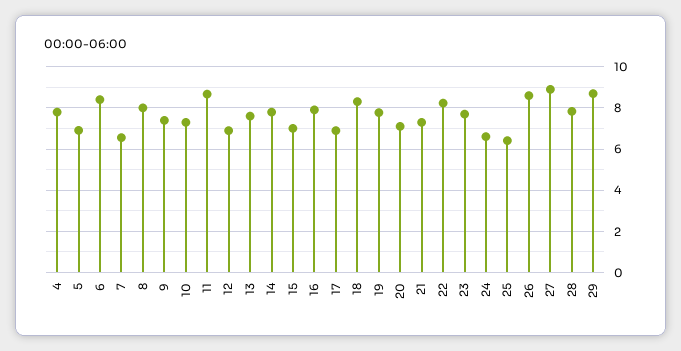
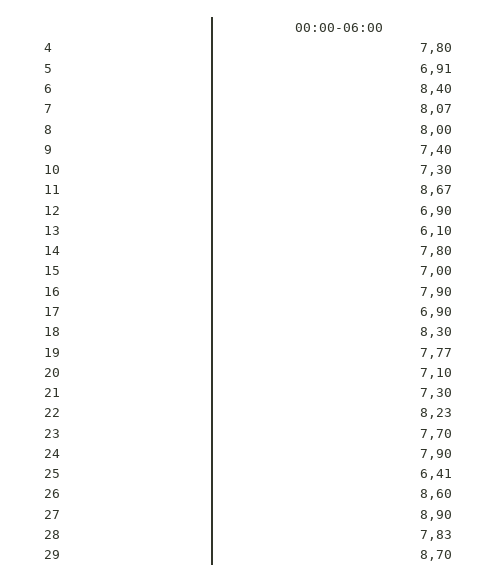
7: 6.5 -> 8.07
13: 7.5 -> 6.1
24: 6.5 -> 7.9

